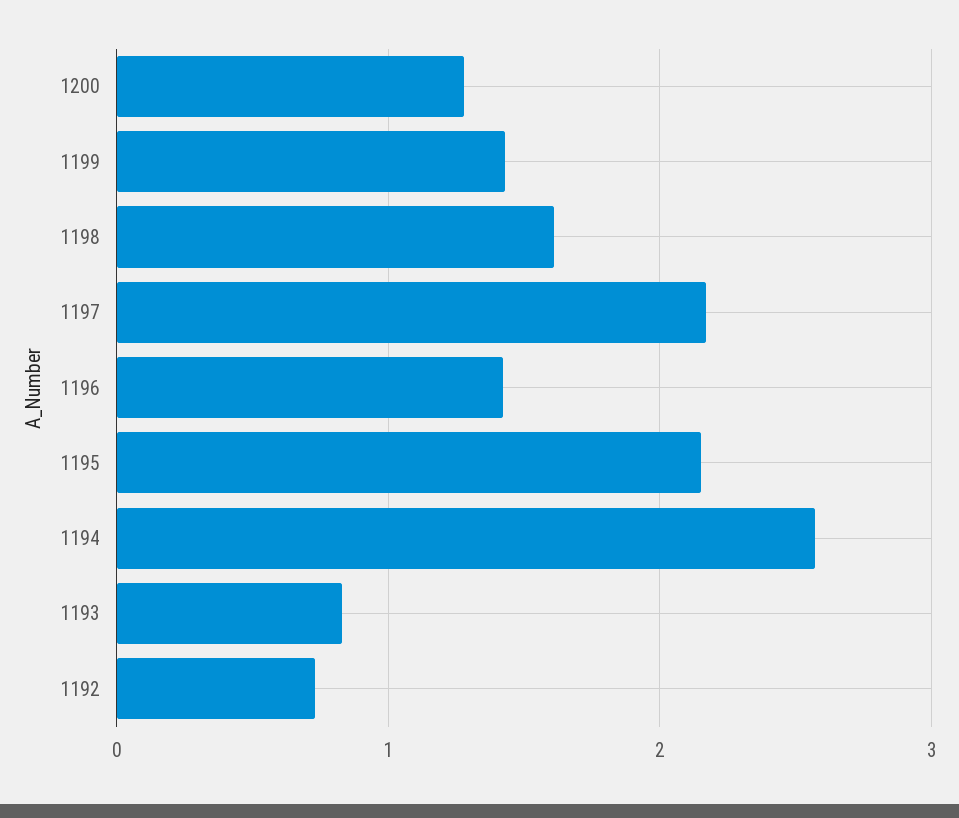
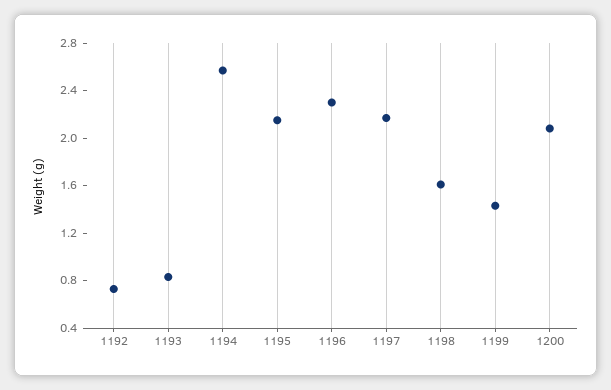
1200: 1.3 -> 2.1
1196: 1.4 -> 2.3

